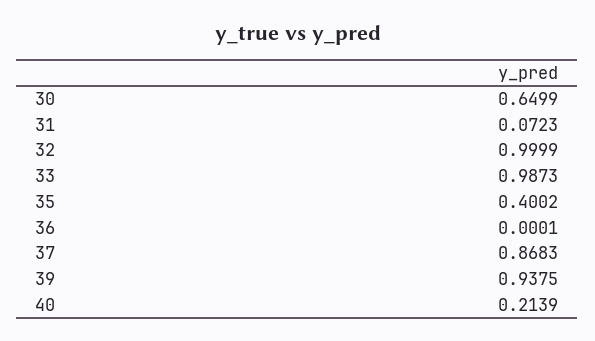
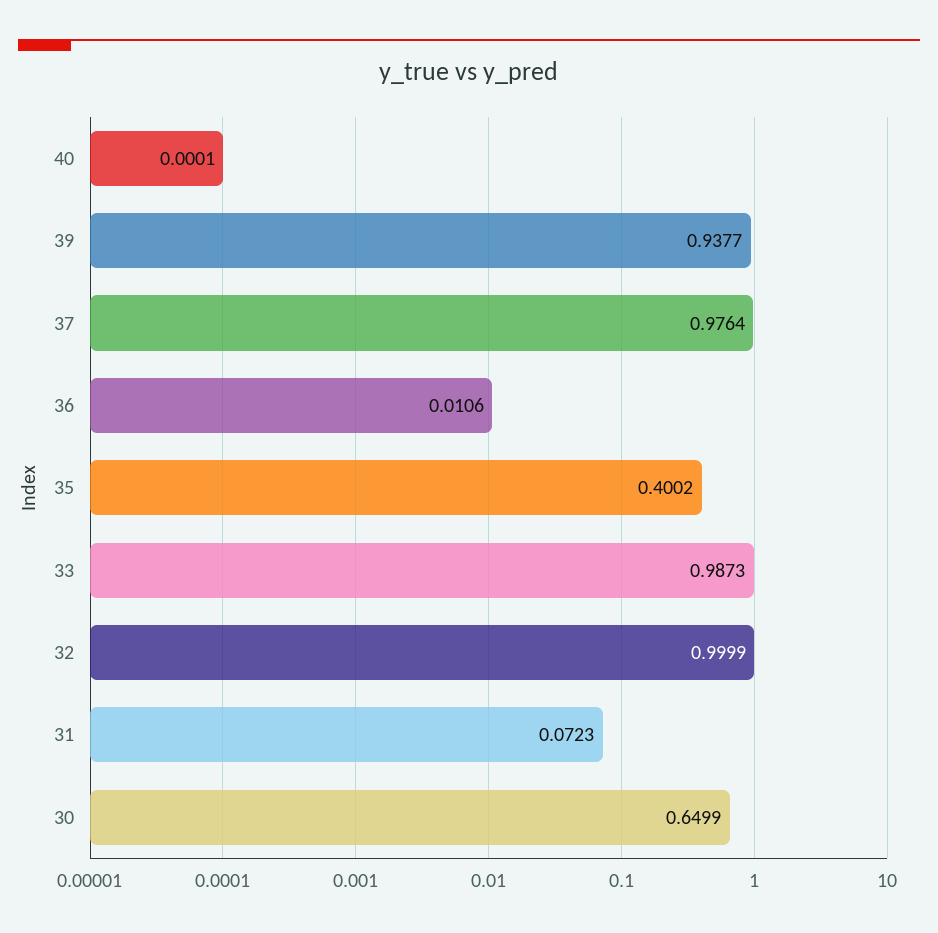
36: 0.0001 -> 0.0106
37: 0.8683 -> 0.9764
39: 0.9375 -> 0.9377
40: 0.2139 -> 0.0001

